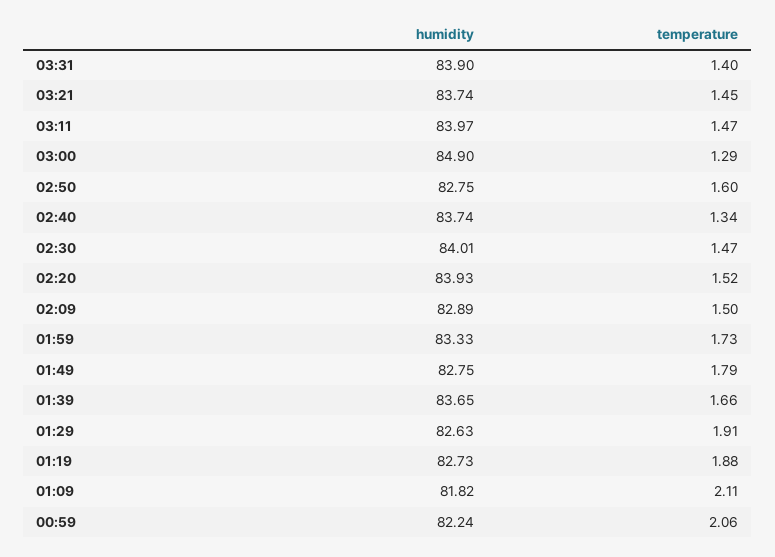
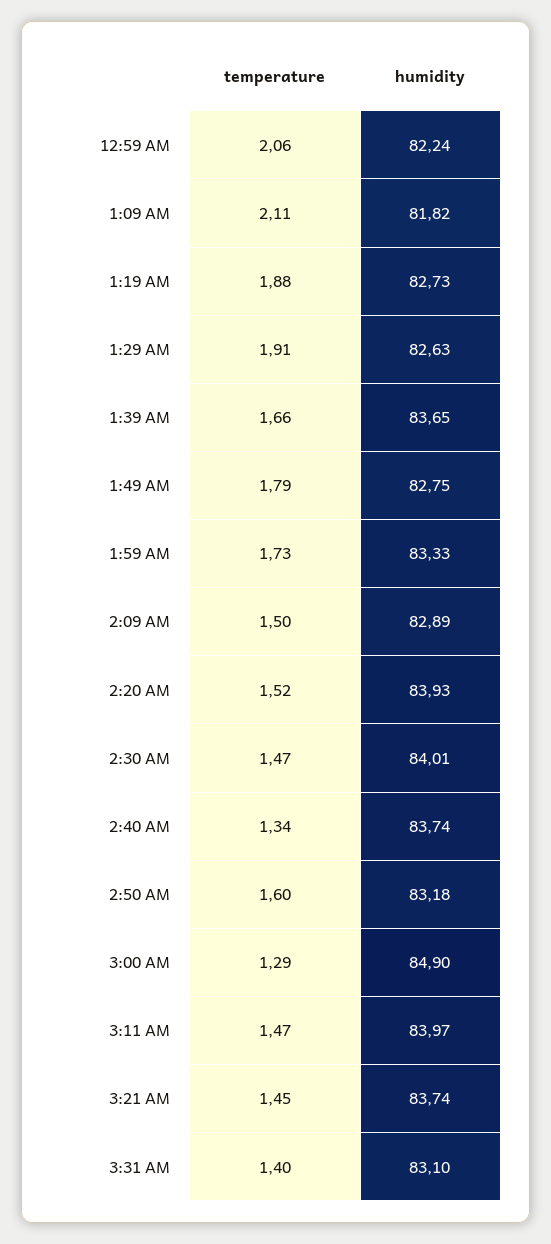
humidity, 03:31: 83.9 -> 83.1
humidity, 02:50: 82.75 -> 83.18

